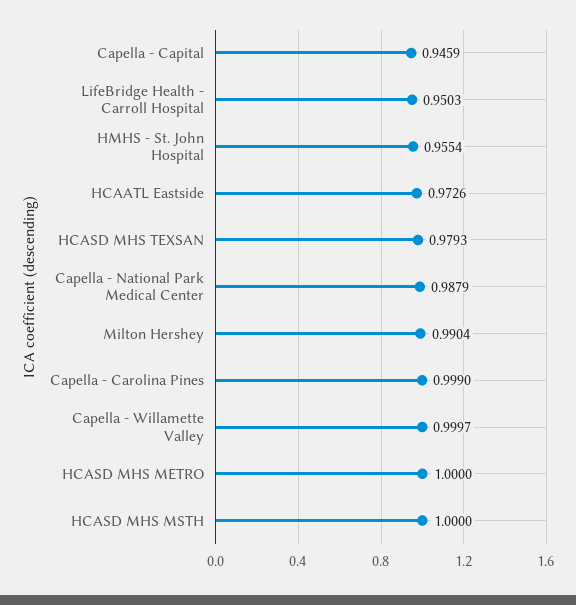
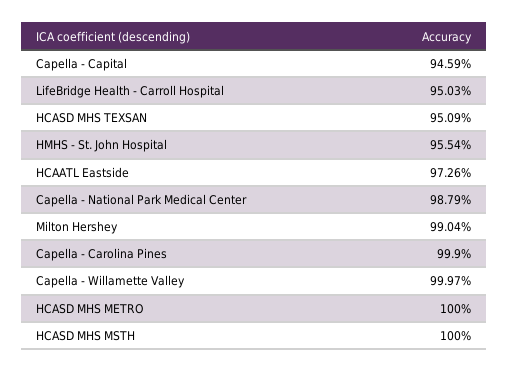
HCASD MHS TEXSAN: 0.9793 -> 0.9509

